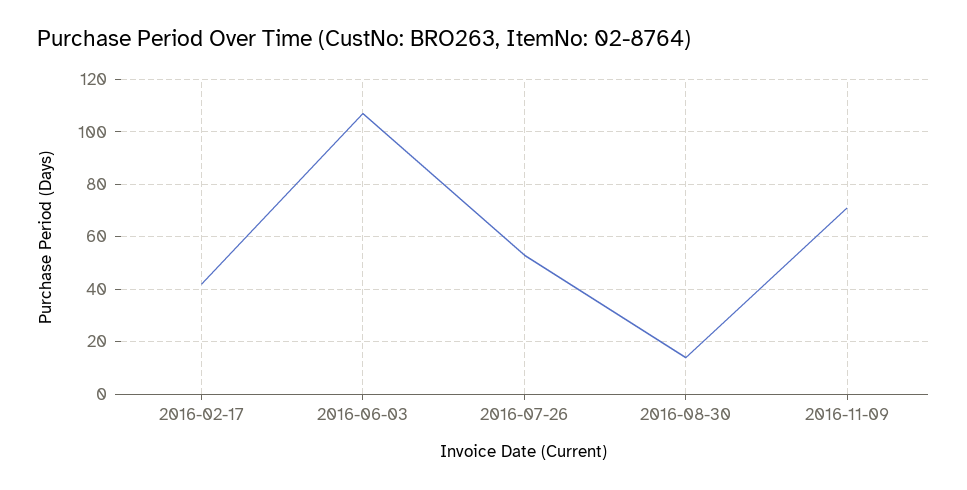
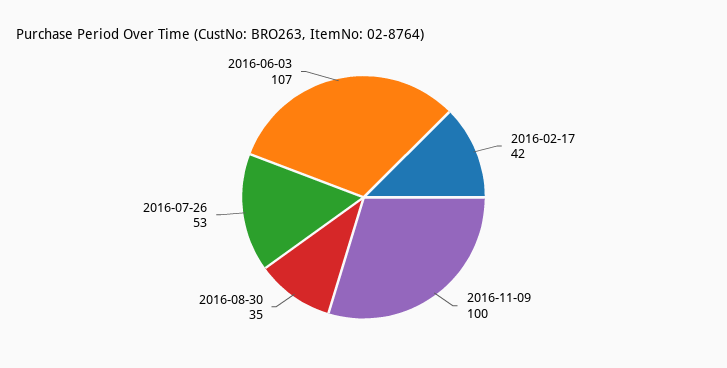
2016-08-30: 15 -> 35
2016-11-09: 70 -> 100

